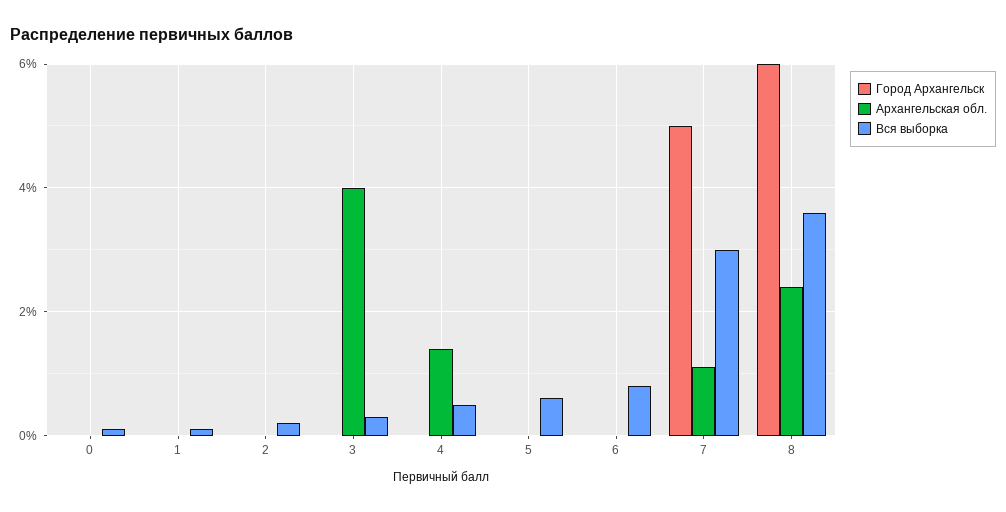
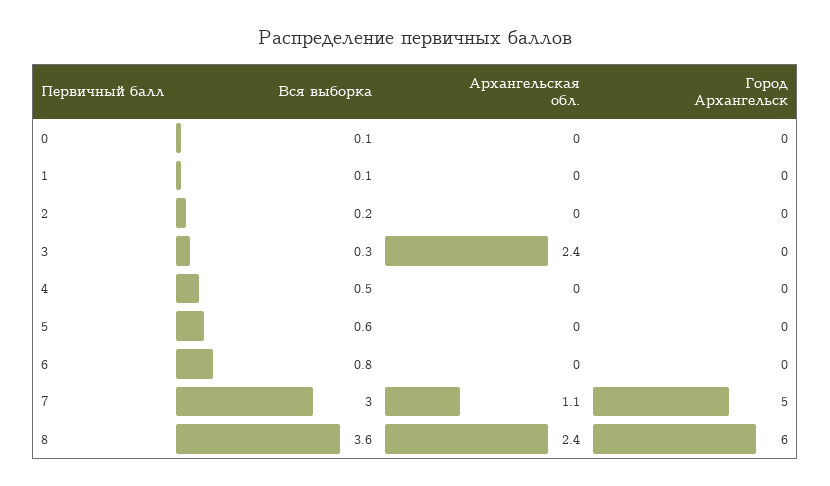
Архангельская обл., 3: 4 -> 2.4
Архангельская обл., 4: 1.5 -> 0

